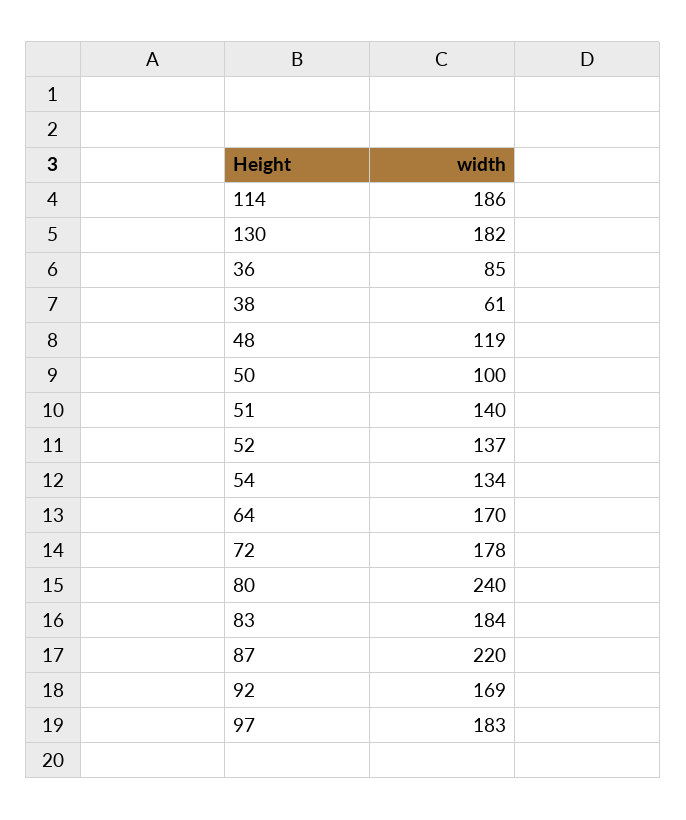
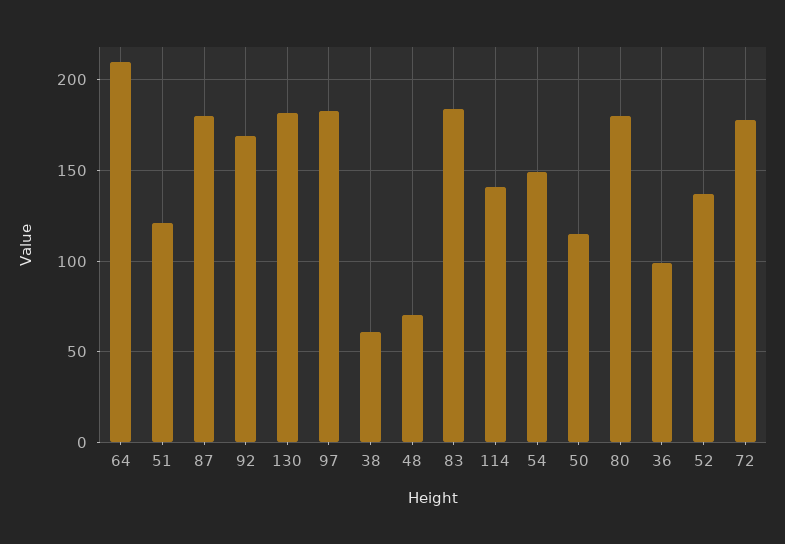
114: 186 -> 140
36: 85 -> 100
48: 119 -> 70
50: 100 -> 115
51: 140 -> 120
54: 134 -> 150
64: 170 -> 210
80: 240 -> 180
87: 220 -> 180

